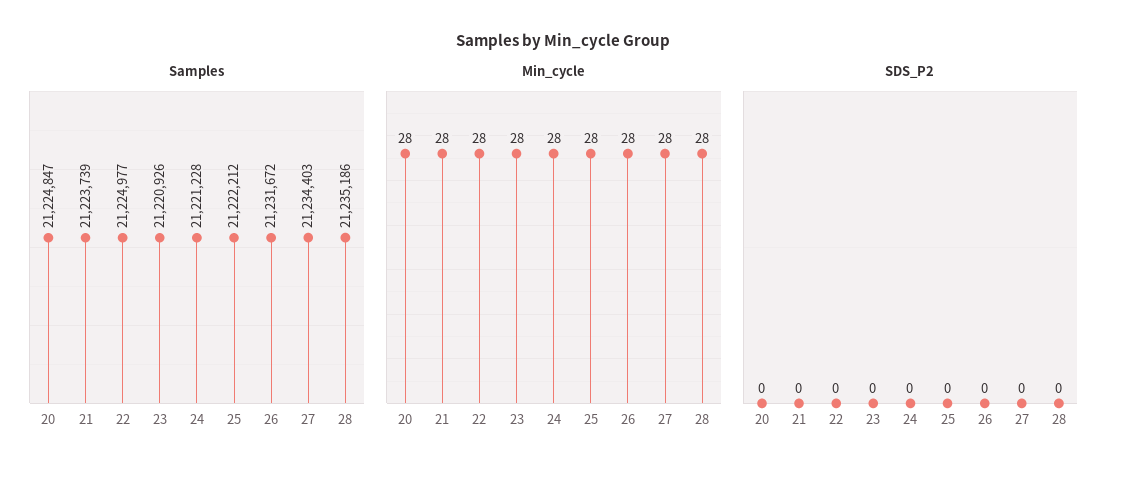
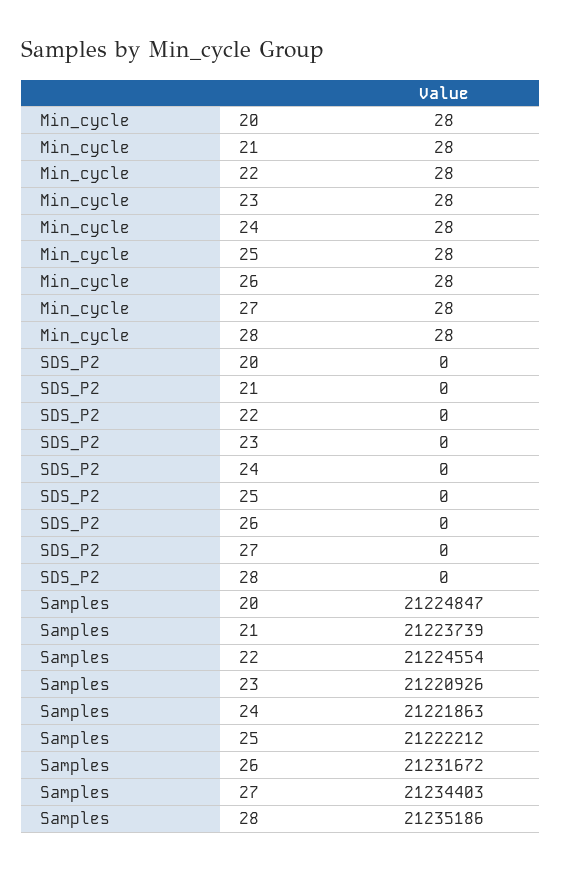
Samples, 22: 21224977 -> 21224554
Samples, 24: 21221228 -> 21221863

